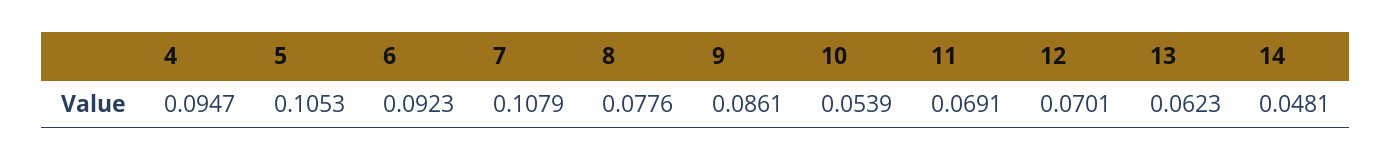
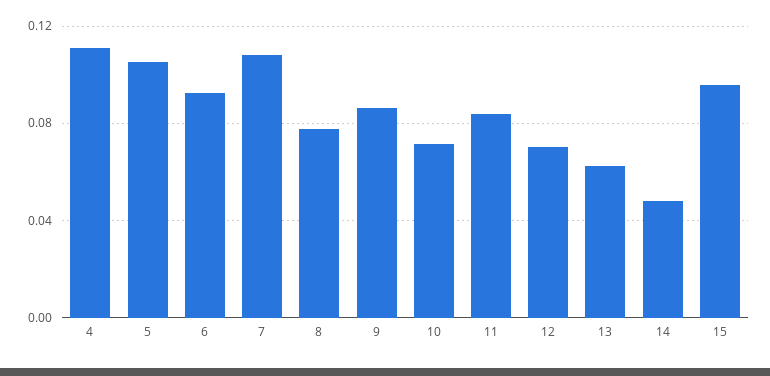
4: 0.0947 -> 0.11
10: 0.0539 -> 0.07
11: 0.0691 -> 0.085
15: none -> 0.095

